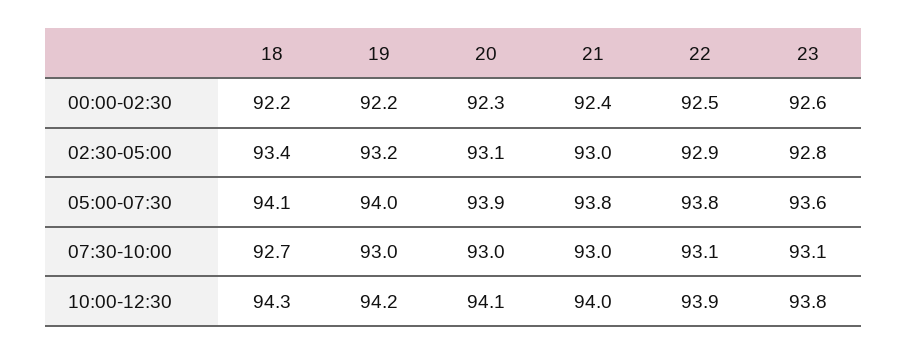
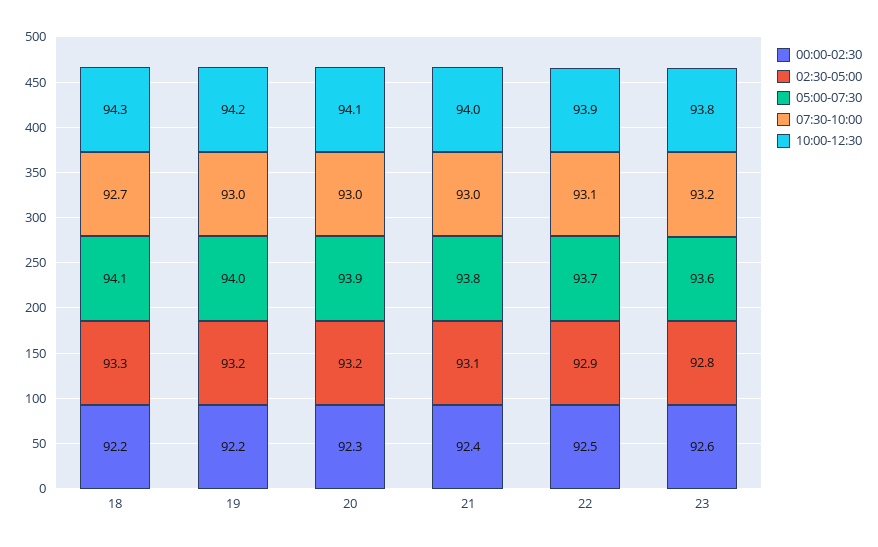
02:30-05:00, 18: 93.4 -> 93.3
02:30-05:00, 20: 93.1 -> 93.2
02:30-05:00, 21: 93 -> 93.1
05:00-07:30, 22: 93.8 -> 93.7
07:30-10:00, 23: 93.1 -> 93.2

